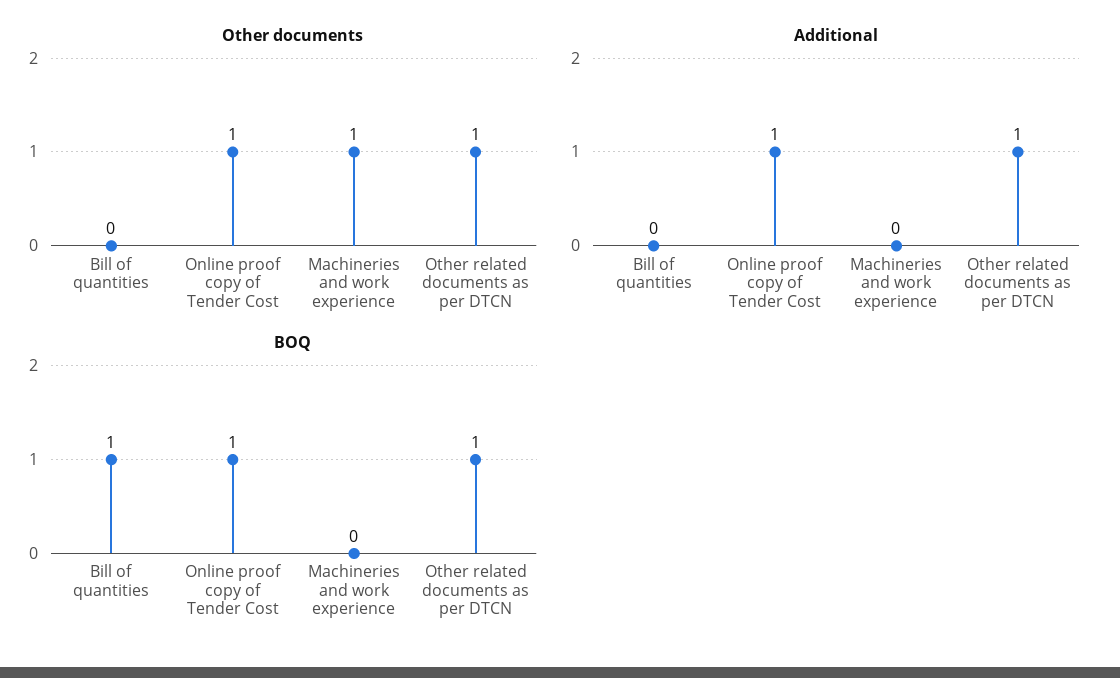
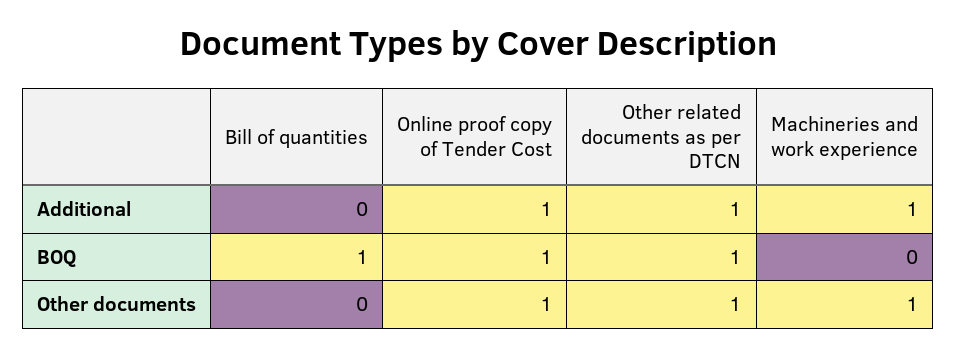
Additional, Machineries and work experience: 0 -> 1

